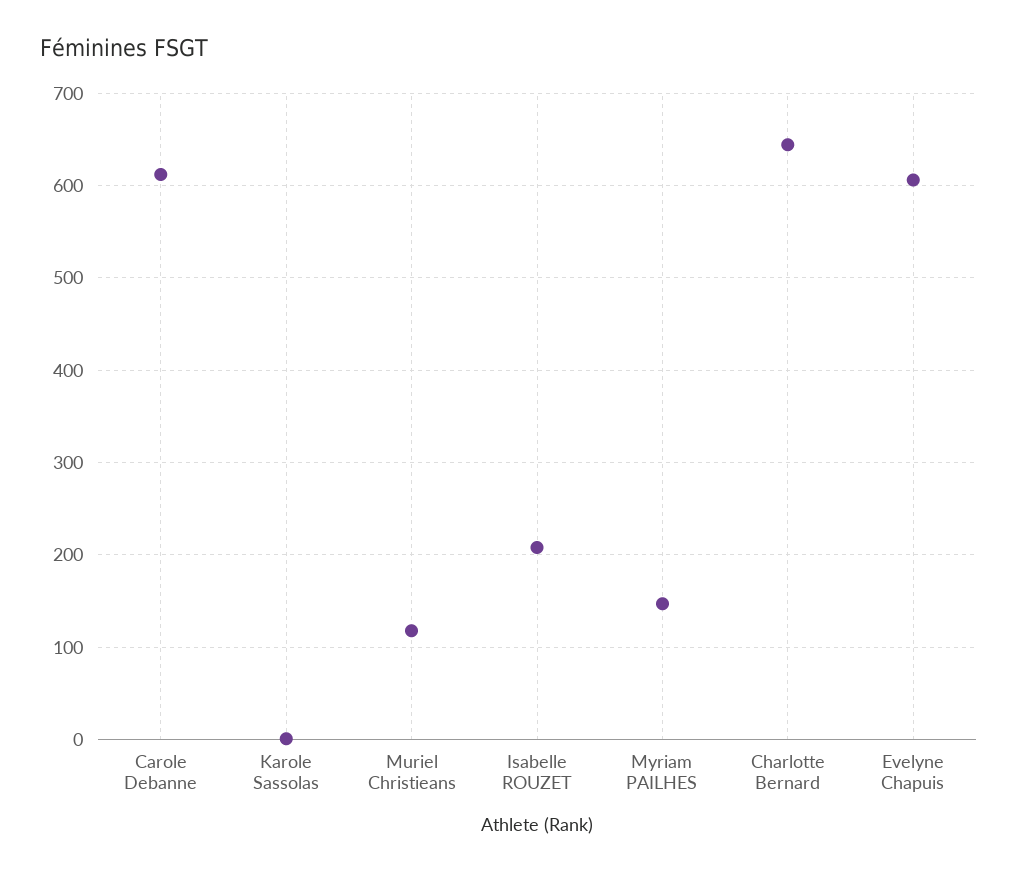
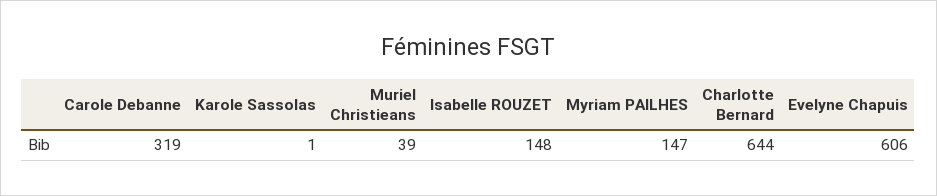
Carole Debanne: 610 -> 319
Muriel Christieans: 120 -> 39
Isabelle ROUZET: 210 -> 148

